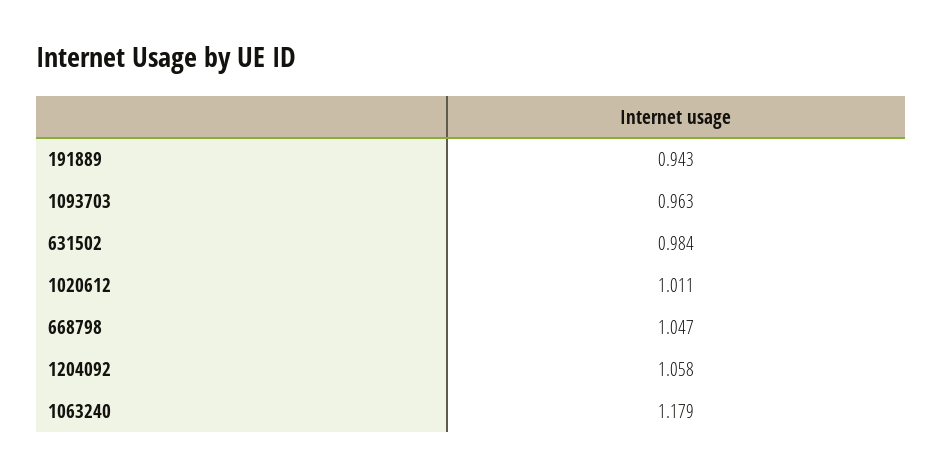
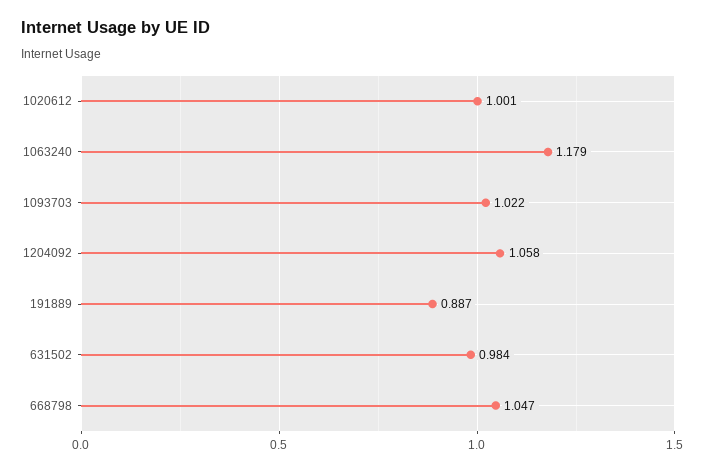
191889: 0.943 -> 0.887
1093703: 0.963 -> 1.022
1020612: 1.011 -> 1.001

